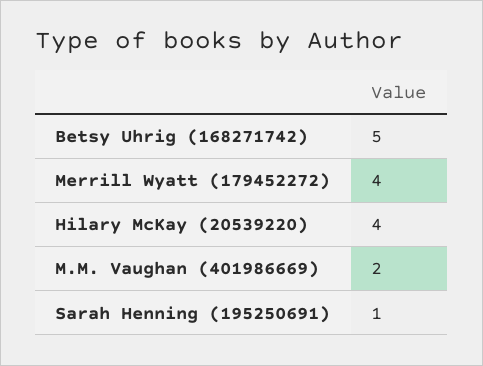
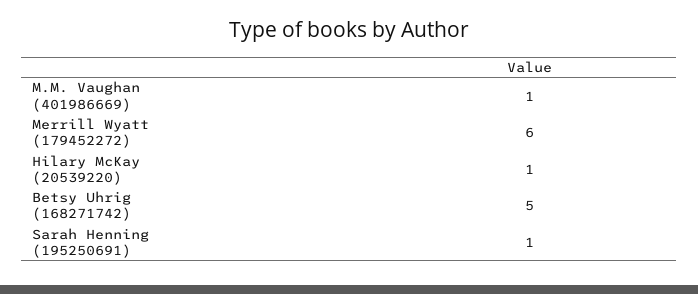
Merrill Wyatt (179452272): 4 -> 6
Hilary McKay (20539220): 4 -> 1
M.M. Vaughan (401986669): 2 -> 1

